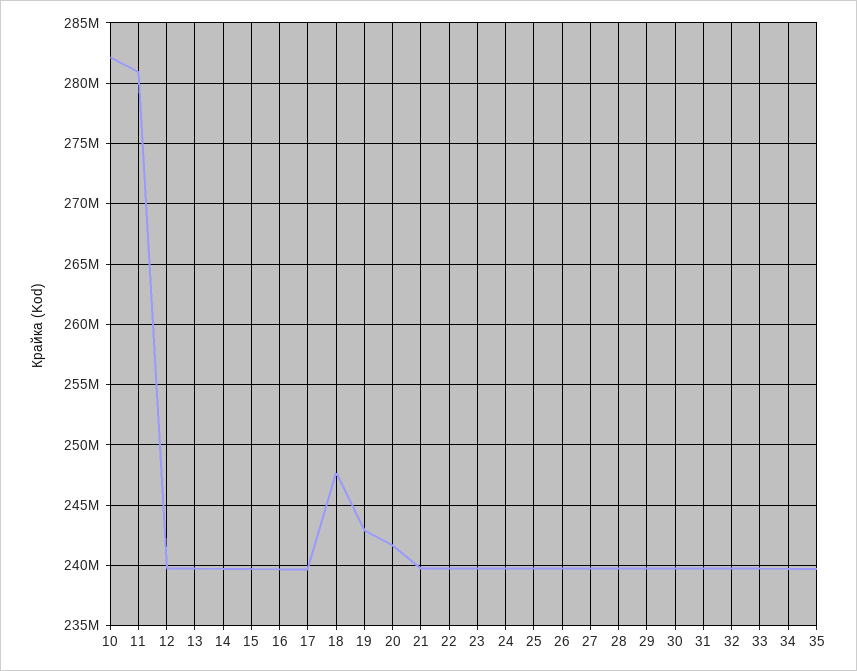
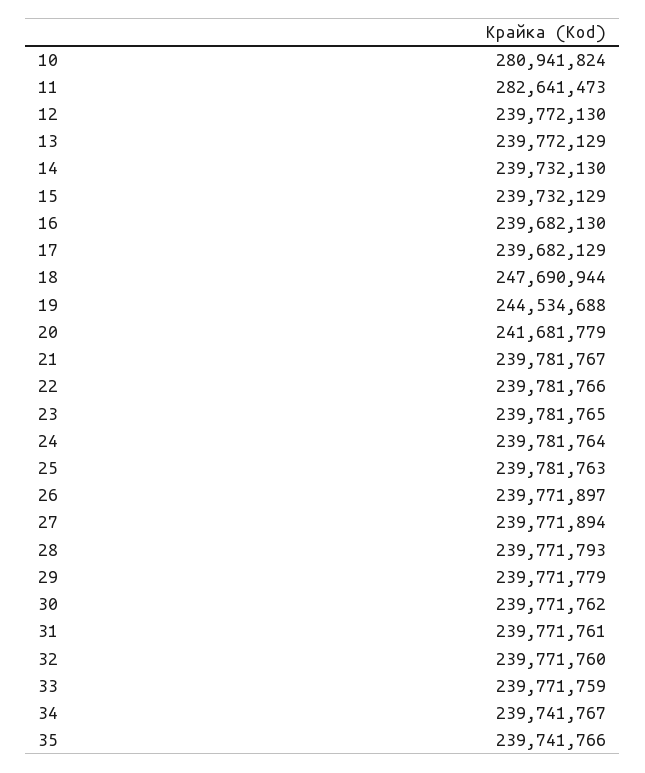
10: 282000000 -> 280941824
11: 281000000 -> 282641473
19: 243000000 -> 244534688

